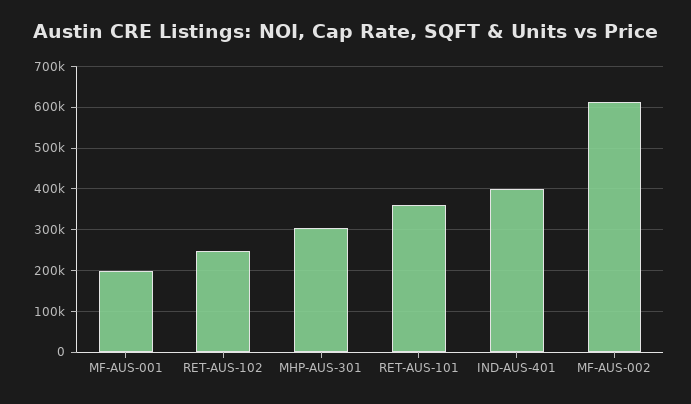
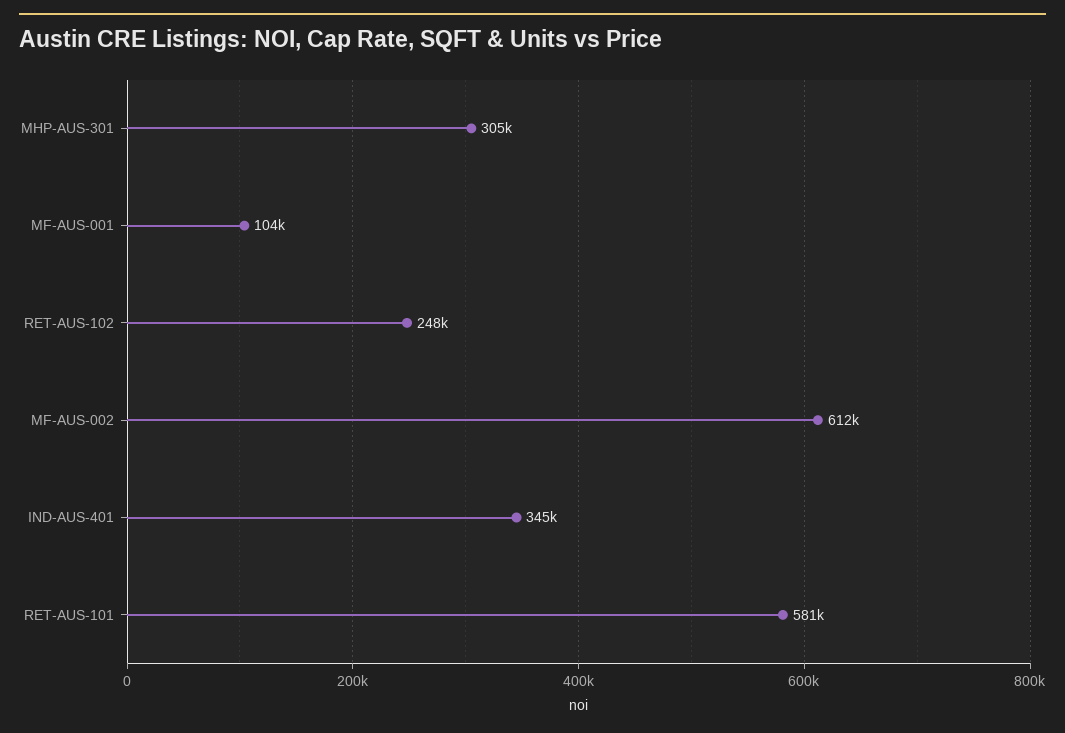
MF-AUS-001: 200000 -> 104000
RET-AUS-101: 360000 -> 581000
IND-AUS-401: 400000 -> 345000

